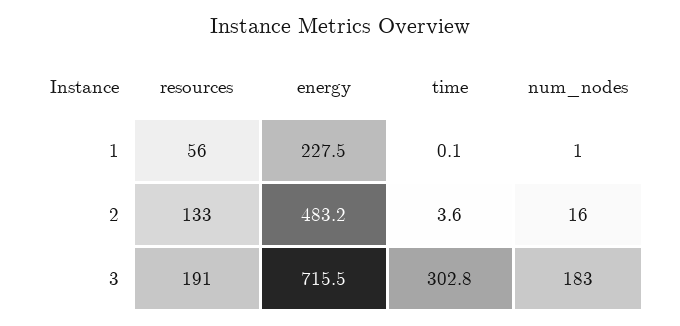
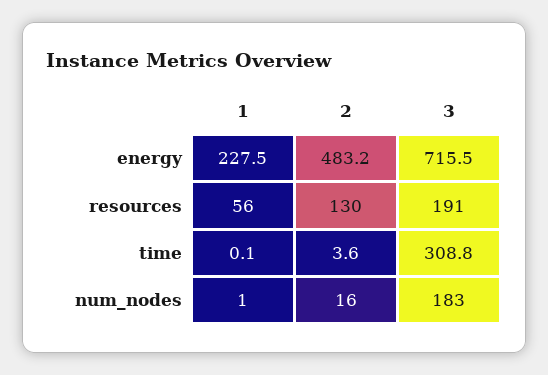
resources, 2: 133 -> 130
time, 3: 302.8 -> 308.8

